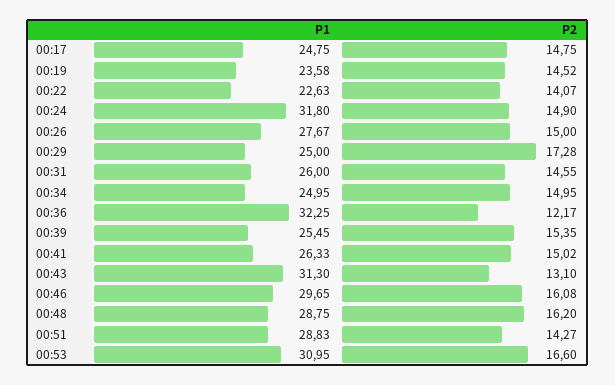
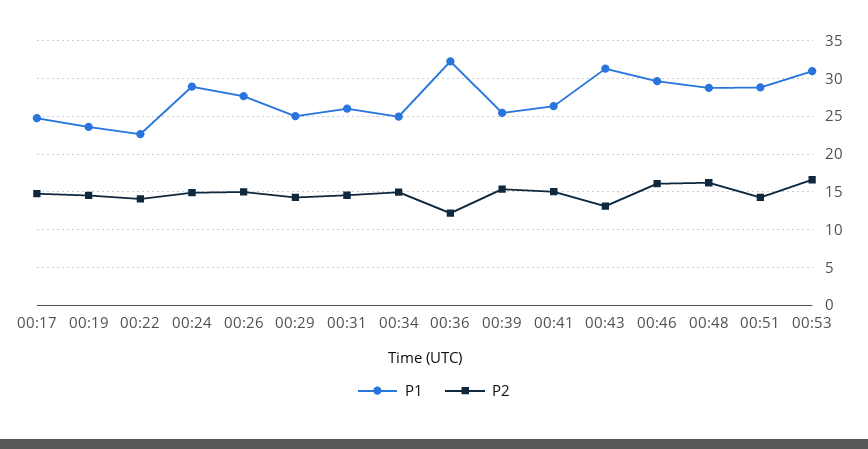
P1, 00:24: 31.8 -> 29
P2, 00:29: 17.28 -> 14

